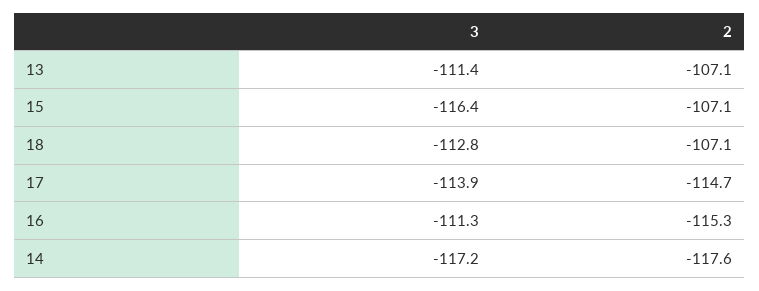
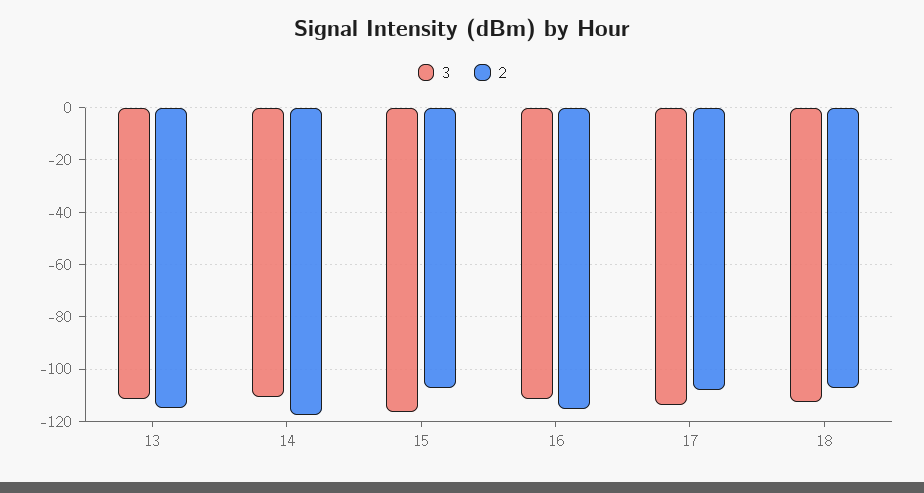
2, 13: -107.1 -> -115
2, 17: -114.7 -> -107.5
3, 14: -117.2 -> -110

